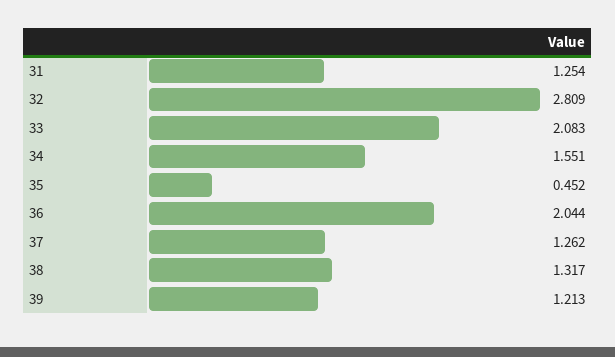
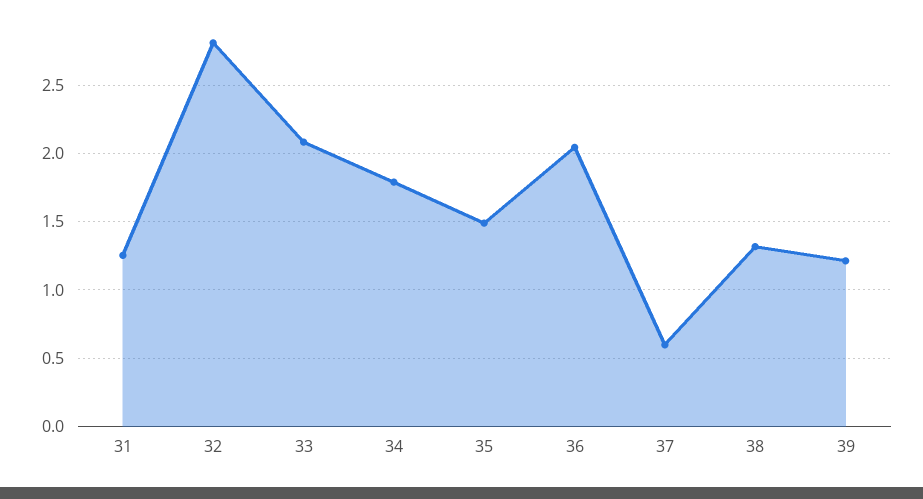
34: 1.551 -> 1.8
35: 0.452 -> 1.5
37: 1.262 -> 0.6

